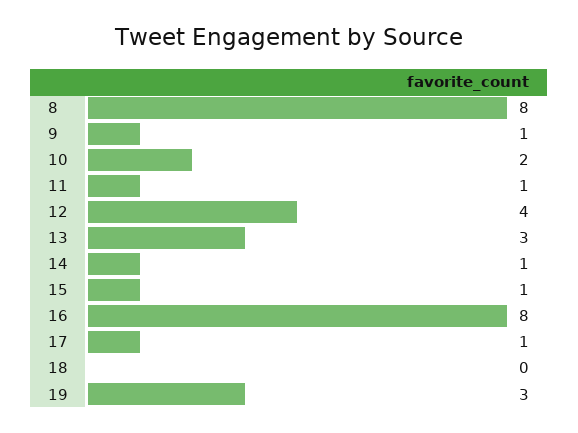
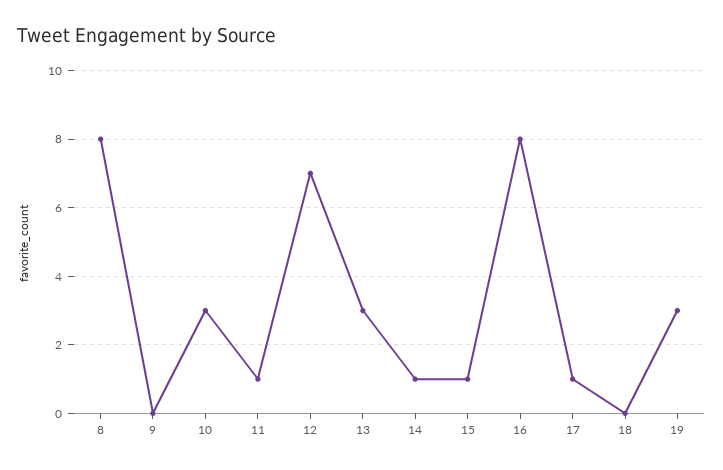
9: 1 -> 0
10: 2 -> 3
12: 4 -> 7

